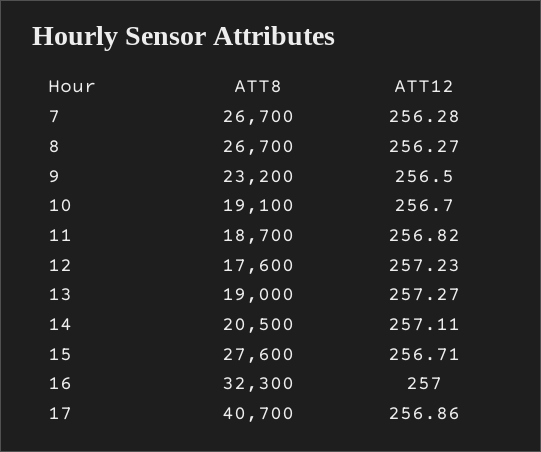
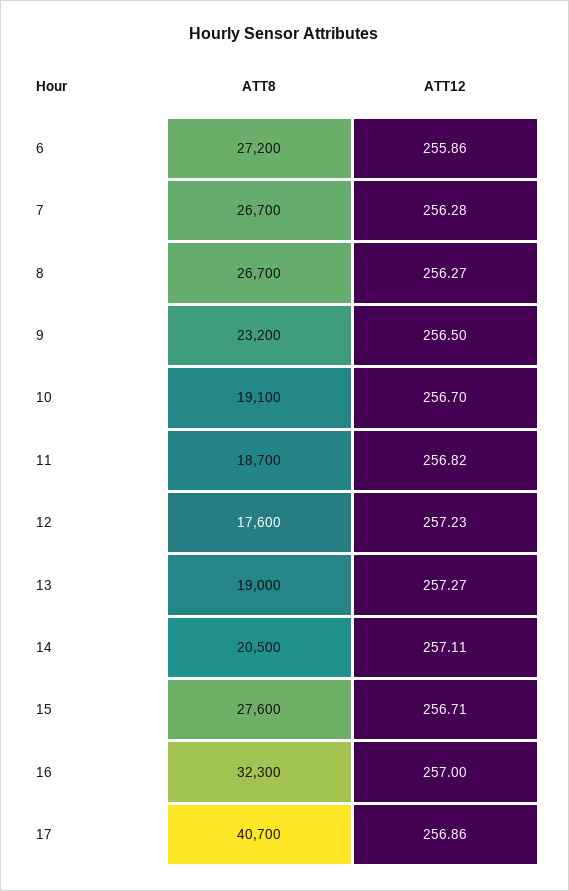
ATT8, 6: none -> 27200
ATT12, 6: none -> 255.86

